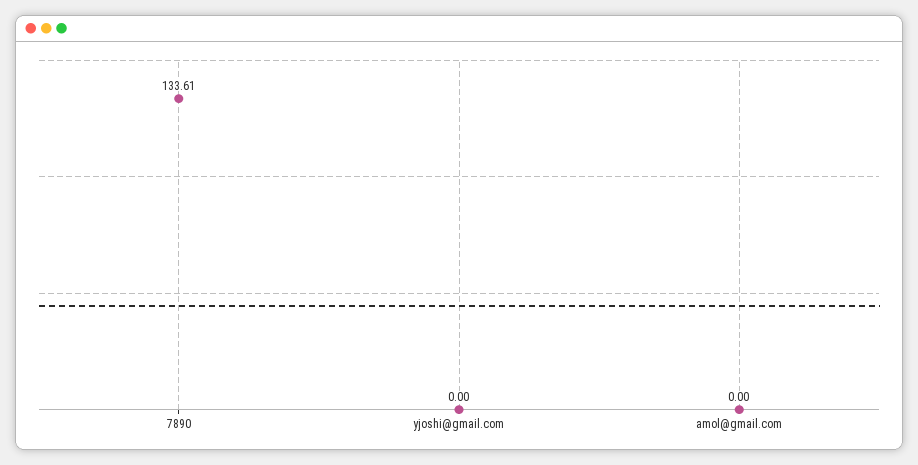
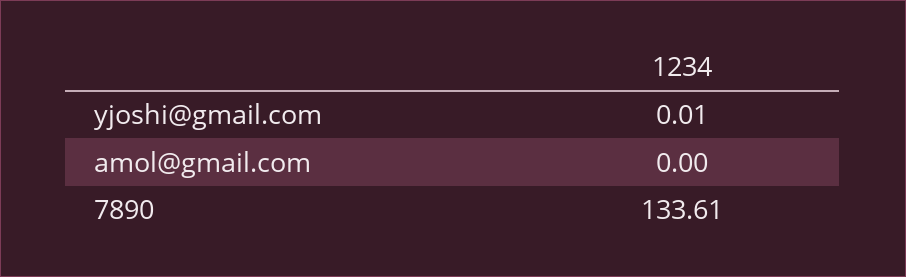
yjoshi@gmail.com: 0 -> 0.01

